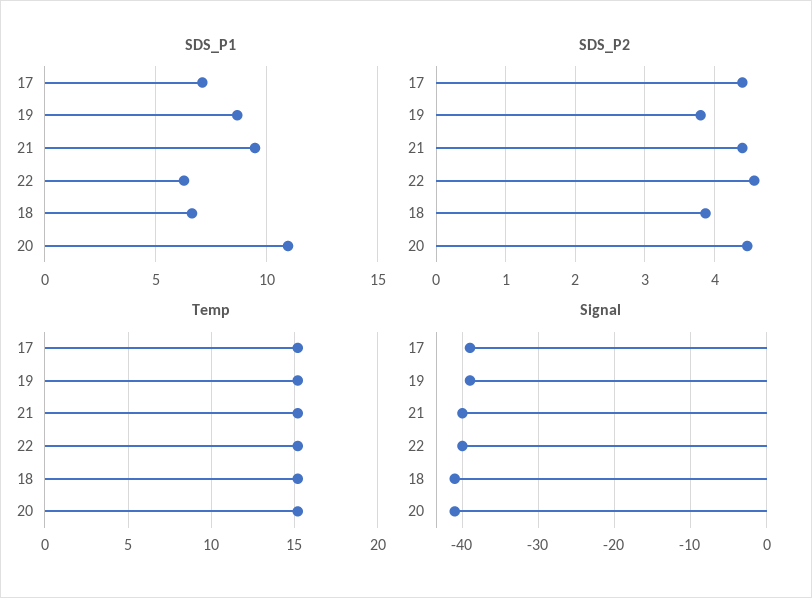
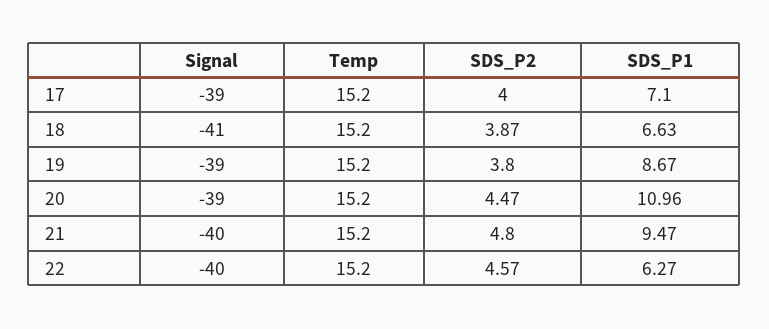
SDS_P2, 17: 4.4 -> 4
SDS_P2, 21: 4.4 -> 4.8
Signal, 20: -41 -> -39

